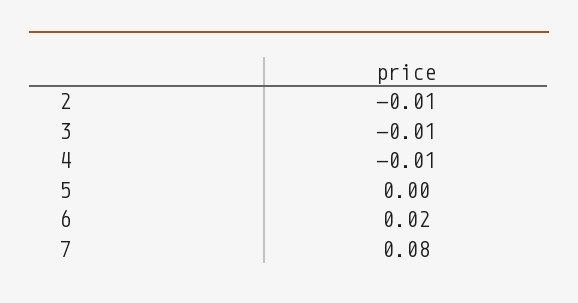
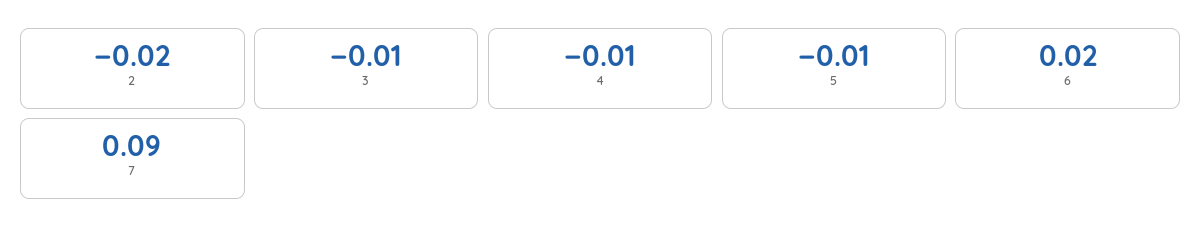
2: -0.01 -> -0.02
5: 0 -> -0.01
7: 0.08 -> 0.09

